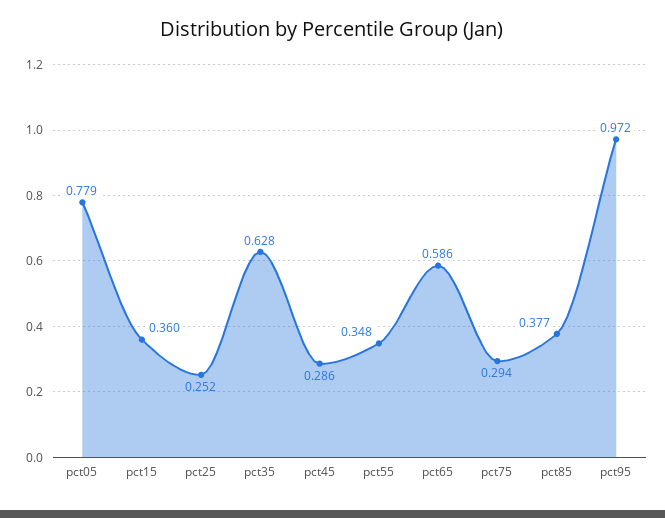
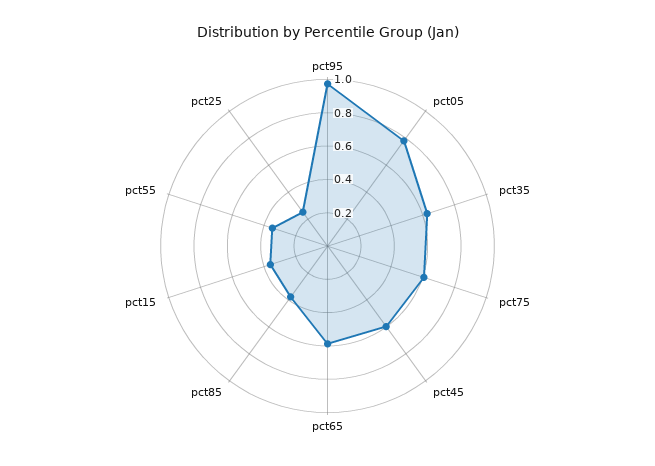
pct45: 0.286 -> 0.6
pct75: 0.294 -> 0.6

